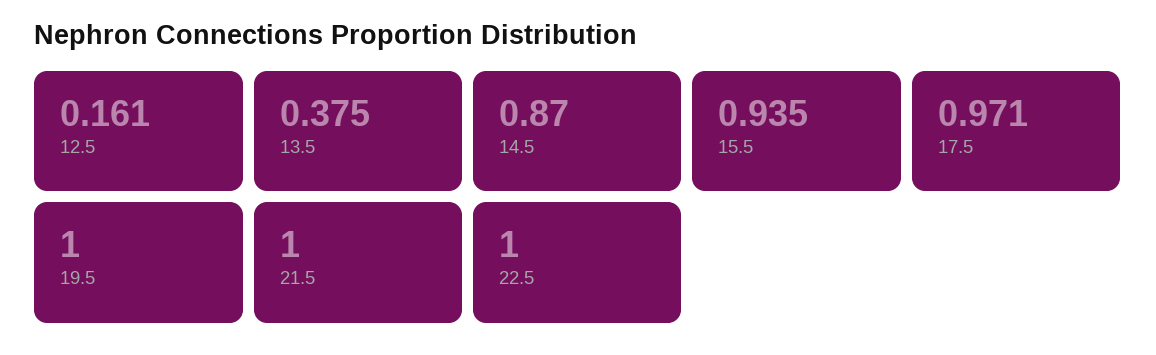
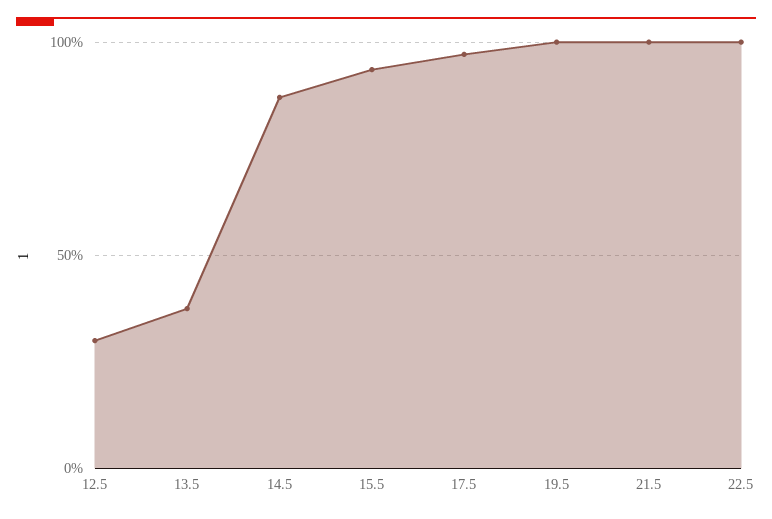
12.5: 0.161 -> 0.3

